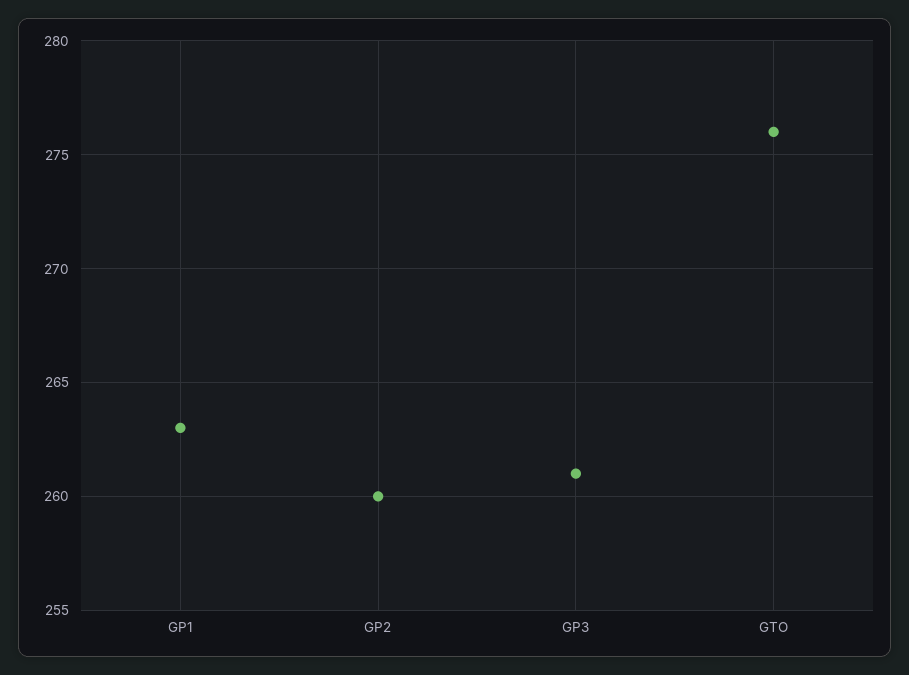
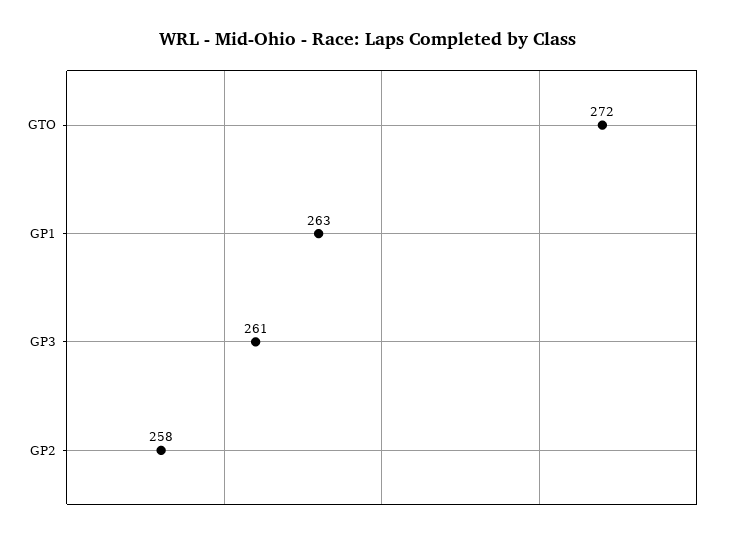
GP2: 260 -> 258
GTO: 276 -> 272

